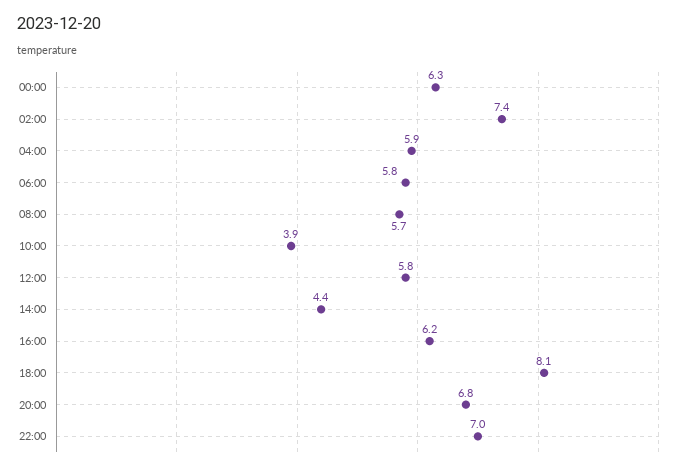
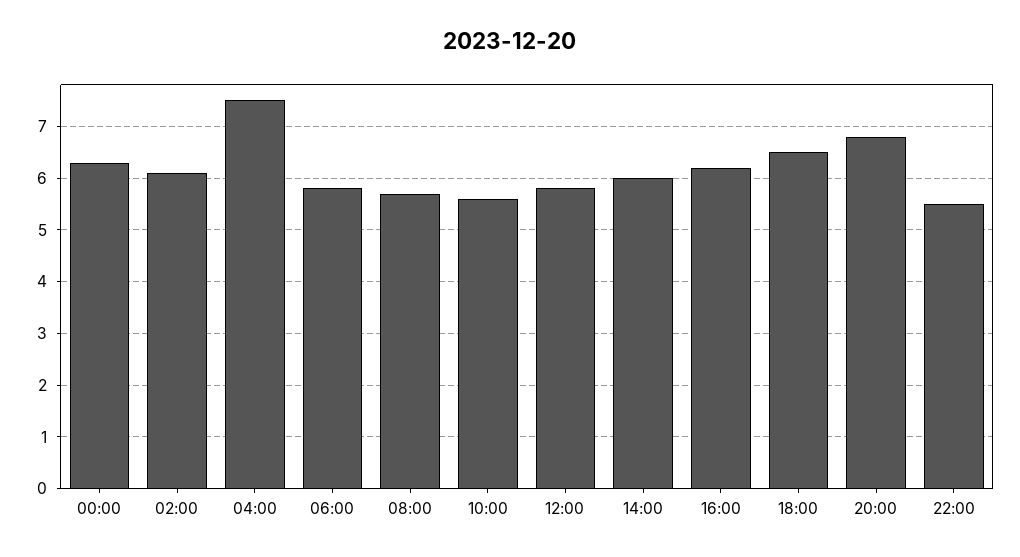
02:00: 7.4 -> 6
04:00: 5.9 -> 7.5
10:00: 3.9 -> 5.5
14:00: 4.4 -> 6
18:00: 8.1 -> 6.5
22:00: 7 -> 5.5

